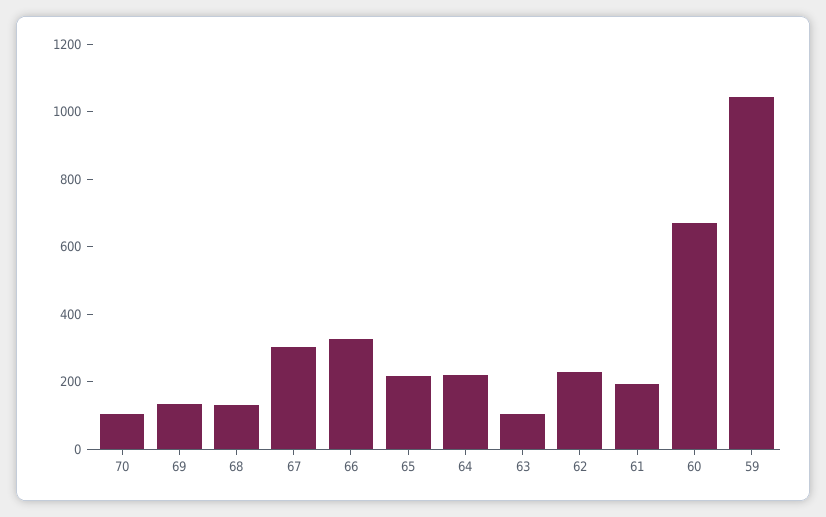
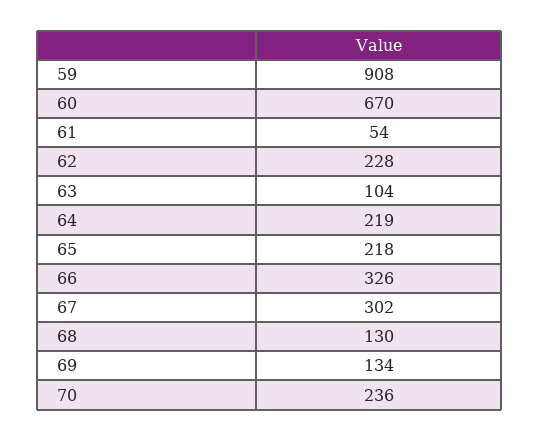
70: 100 -> 236
61: 200 -> 54
59: 1050 -> 908

